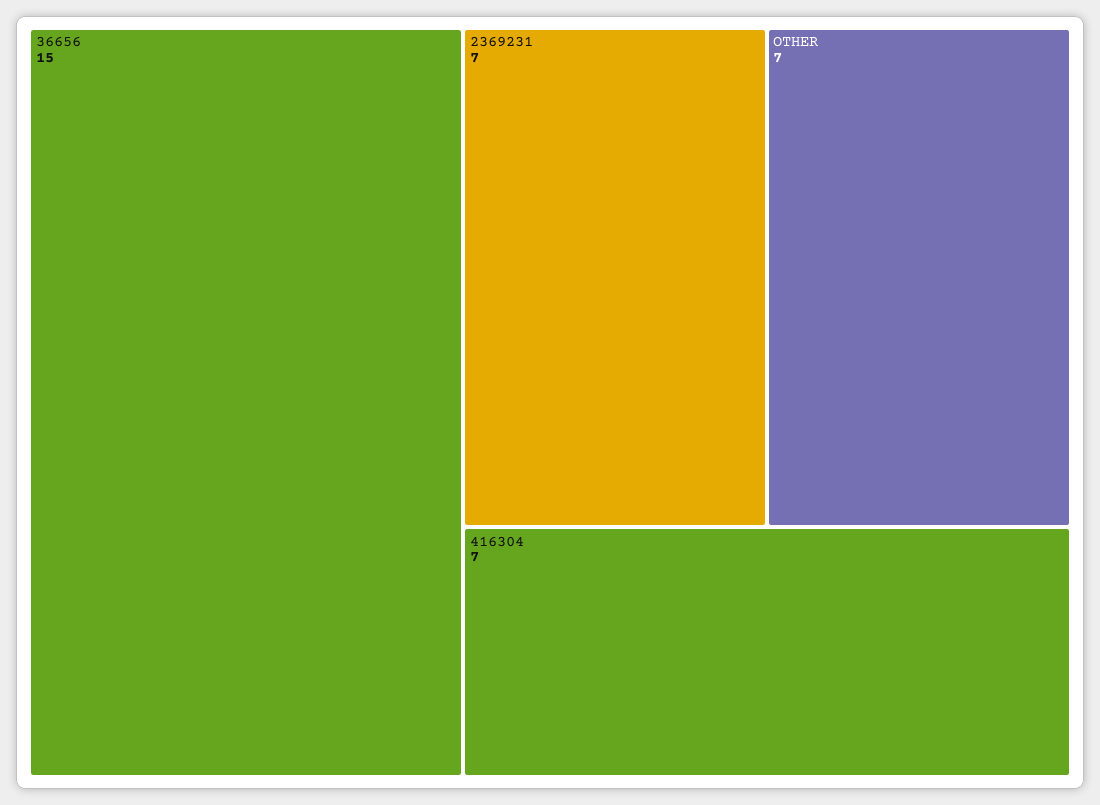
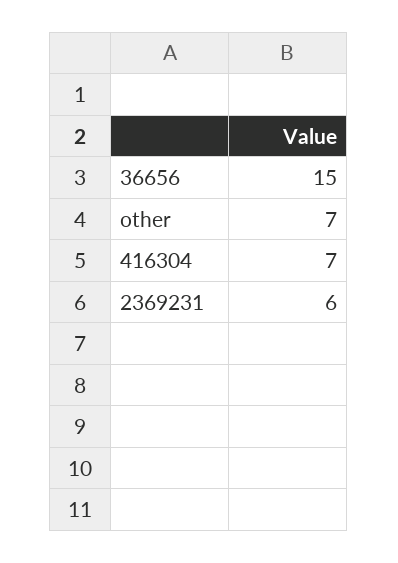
2369231: 7 -> 6

